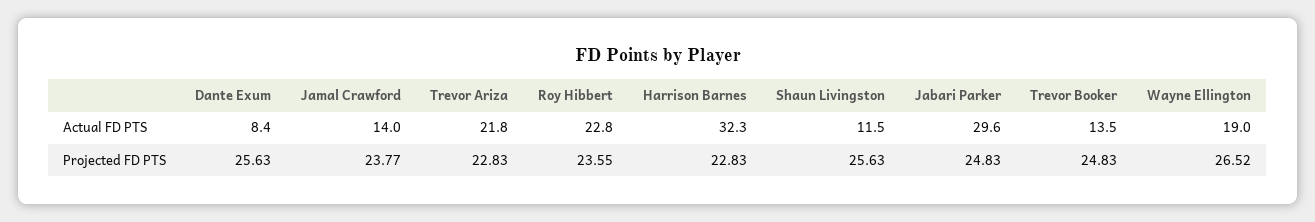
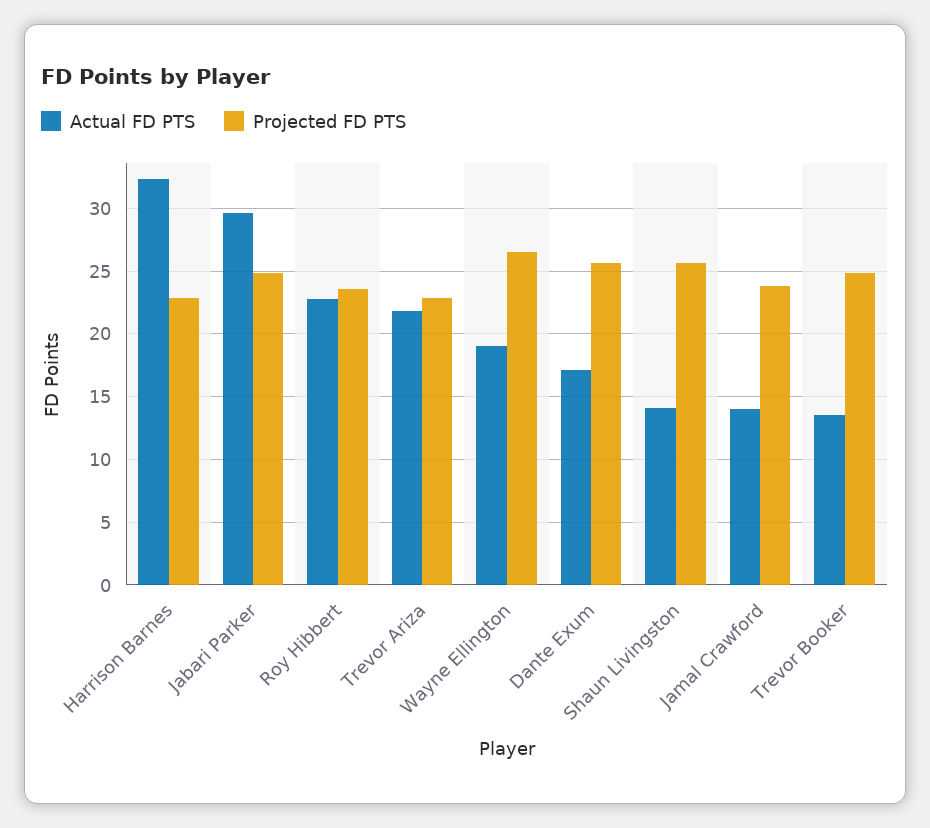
Actual FD PTS, Dante Exum: 8.4 -> 17
Actual FD PTS, Shaun Livingston: 11.5 -> 14

